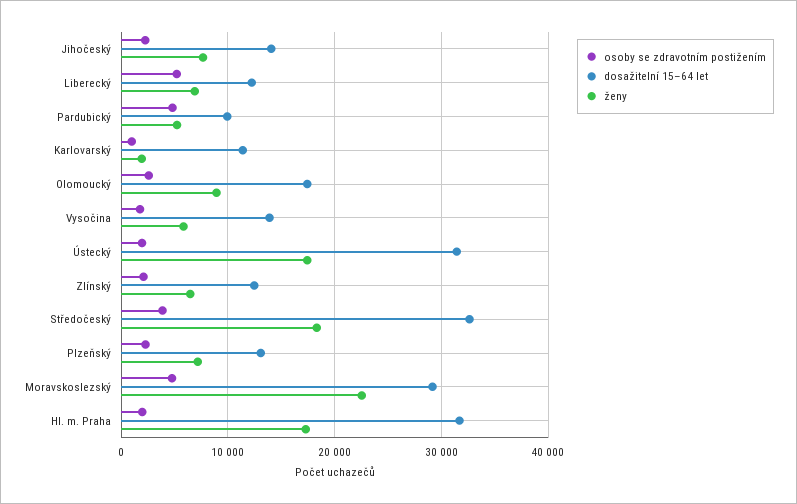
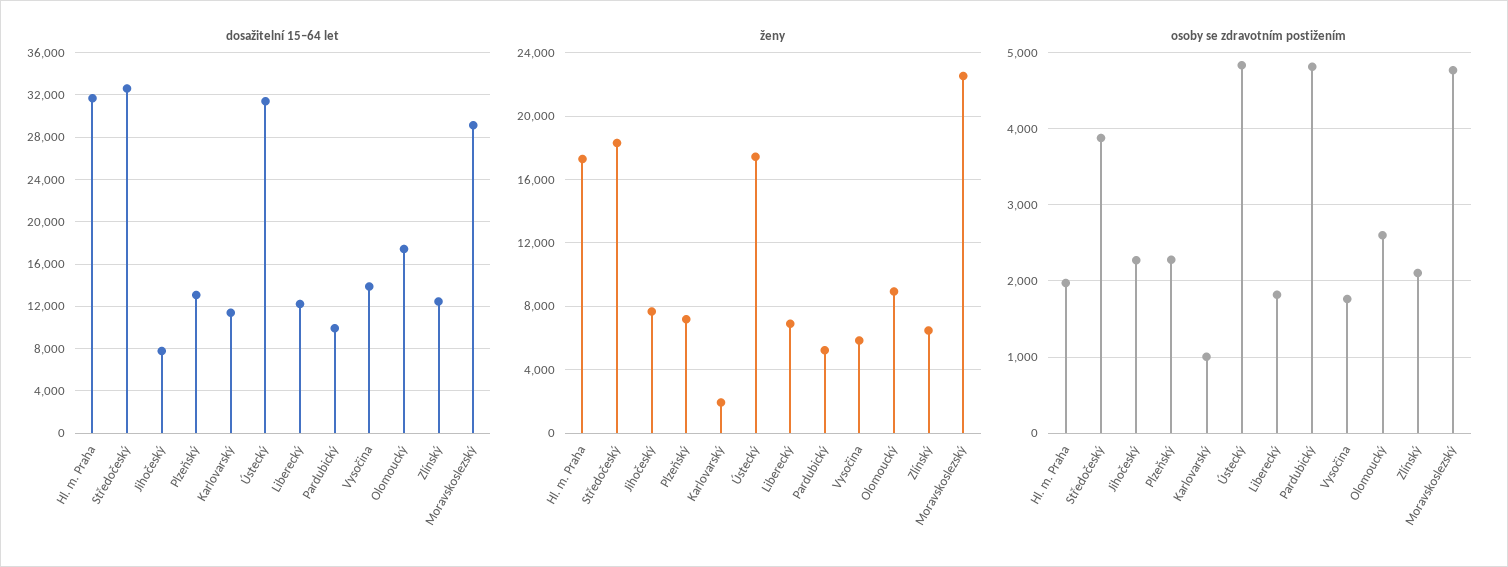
dosažitelní 15–64 let, Jihočeský: 14000 -> 8000
osoby se zdravotním postižením, Liberecký: 5000 -> 1800
osoby se zdravotním postižením, Ústecký: 2000 -> 4800

